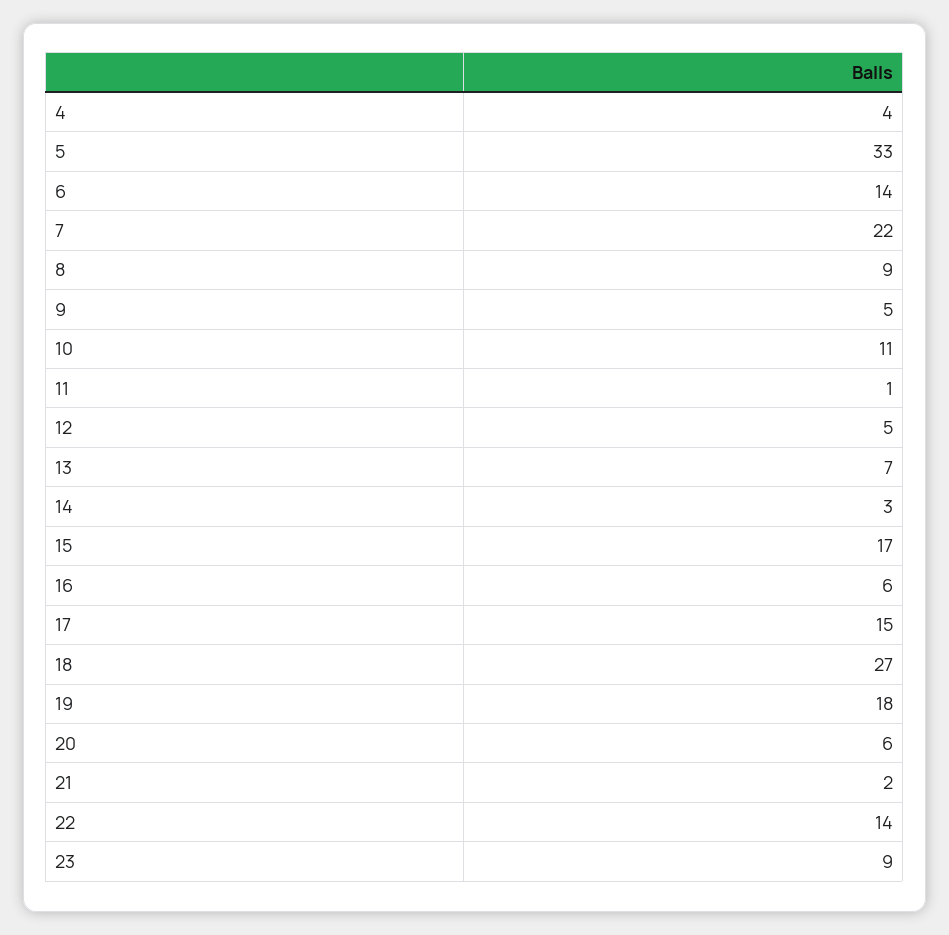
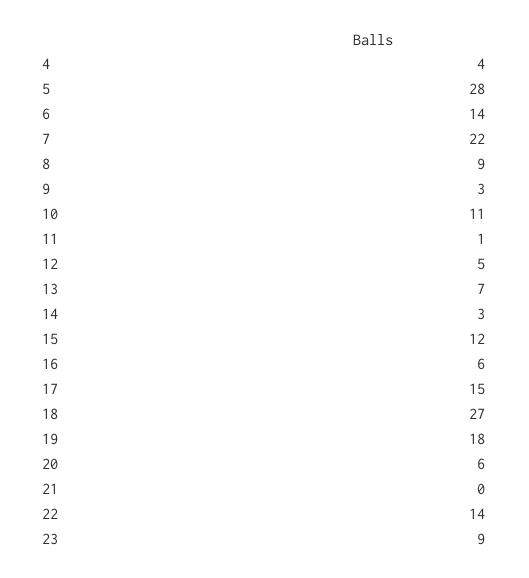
5: 33 -> 28
9: 5 -> 3
15: 17 -> 12
21: 2 -> 0

